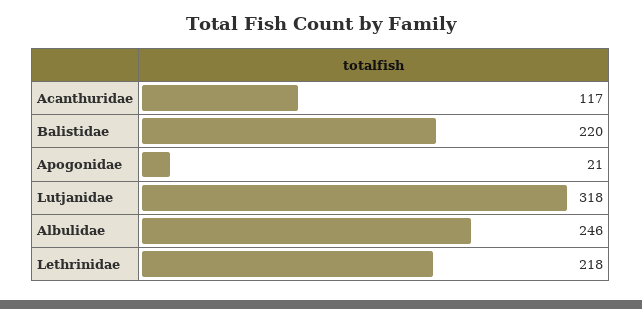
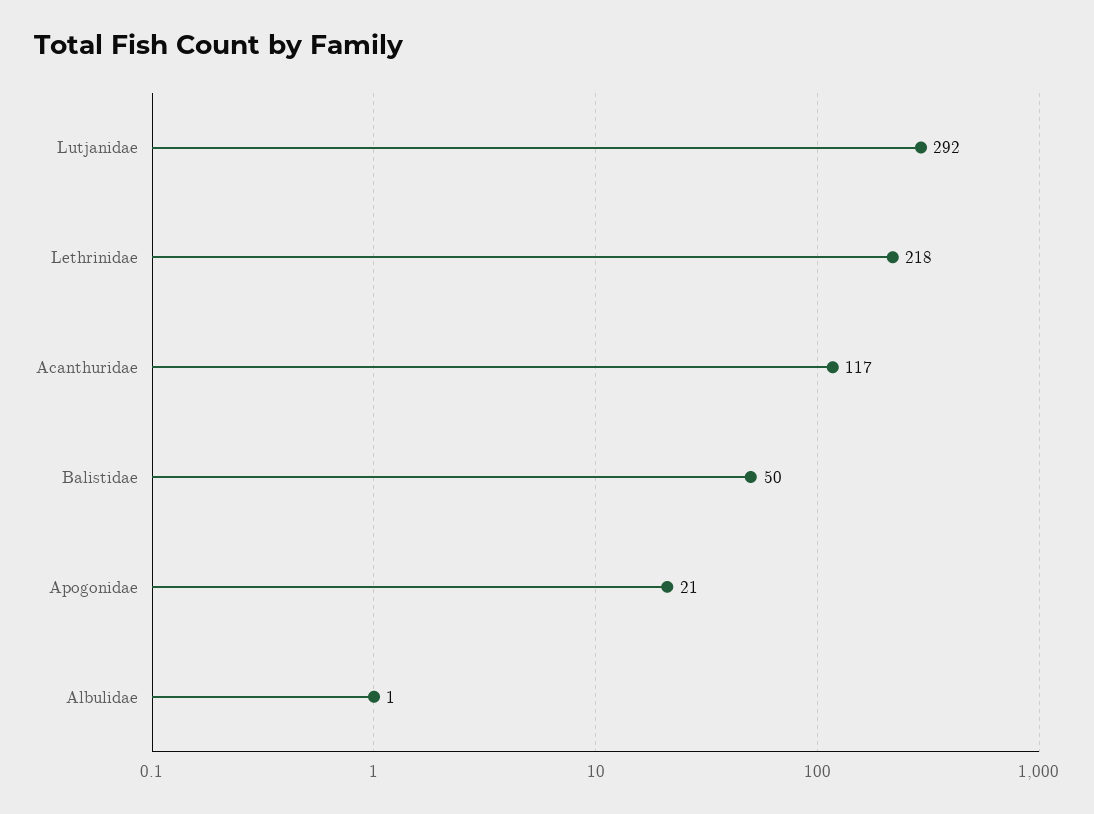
Balistidae: 220 -> 50
Lutjanidae: 318 -> 292
Albulidae: 246 -> 1

